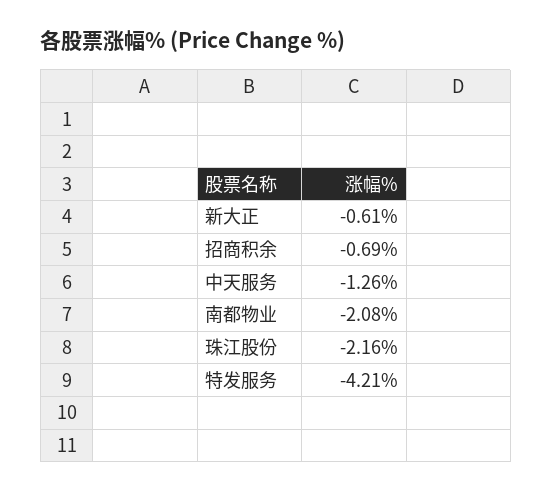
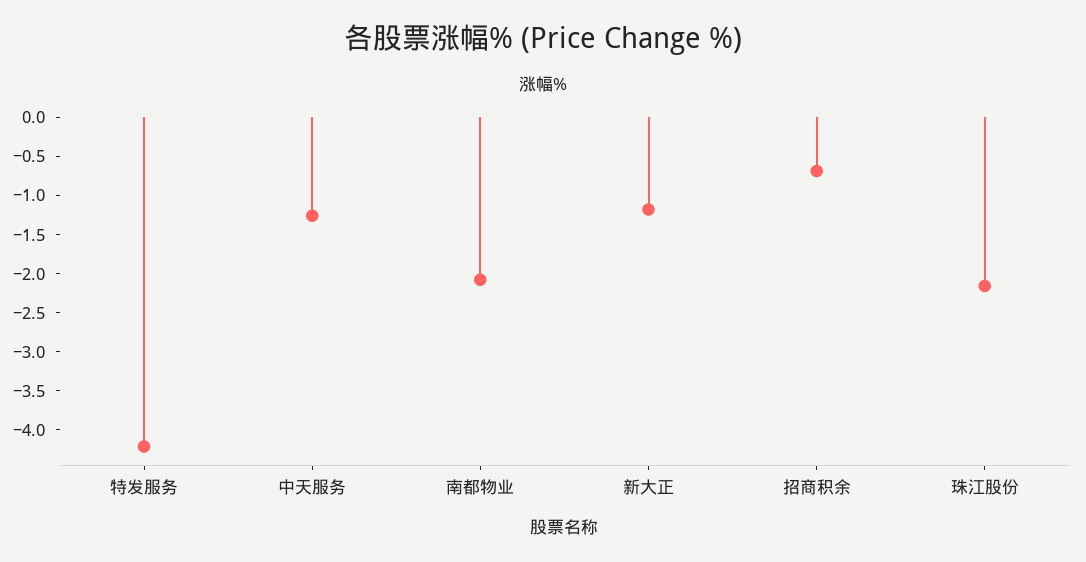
新大正: -0.61 -> -1.25

